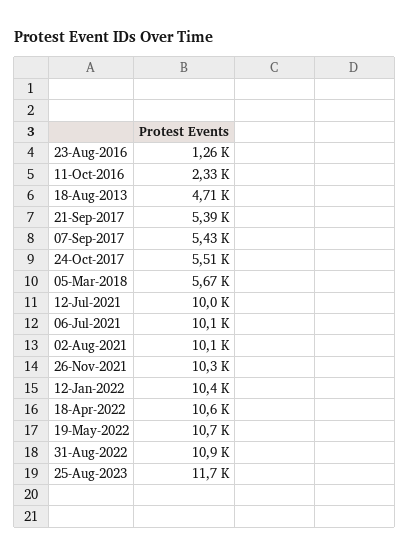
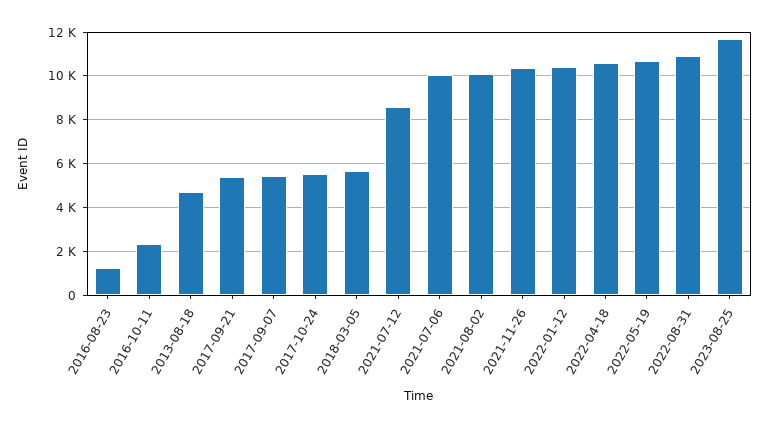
12-Jul-2021: 10000 -> 8500

